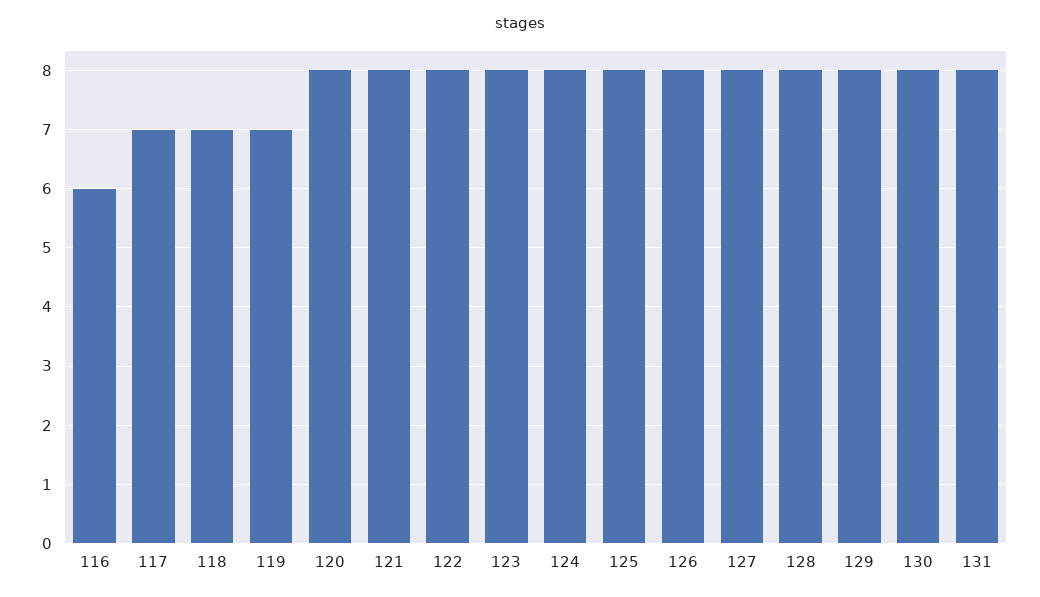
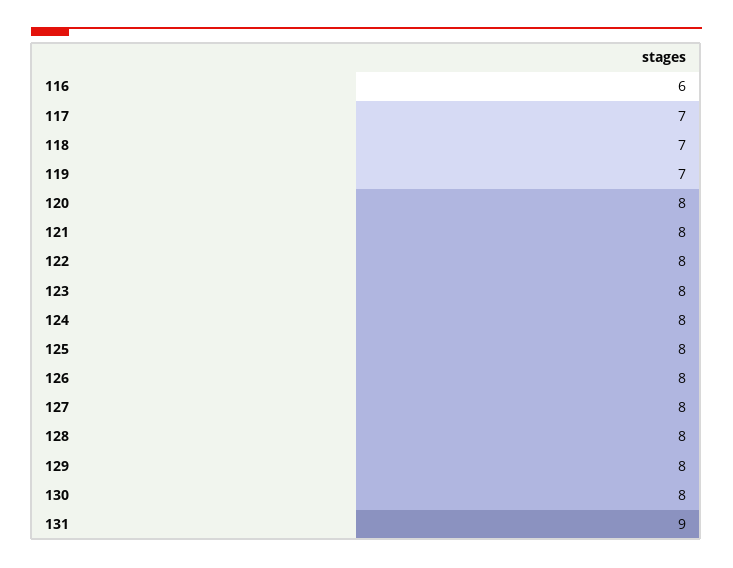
131: 8 -> 9

